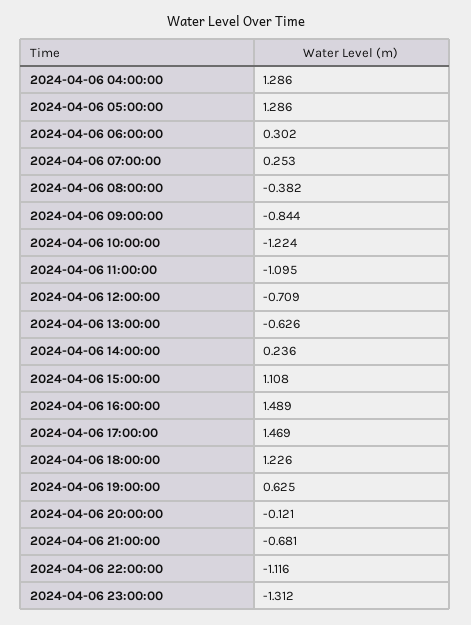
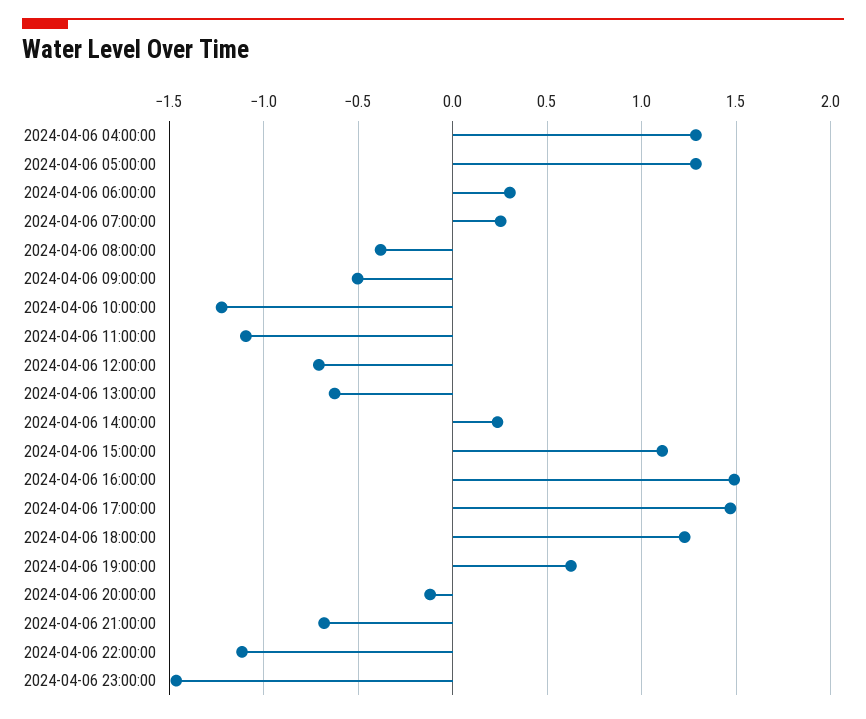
2024-04-06 09:00:00: -0.844 -> -0.5
2024-04-06 23:00:00: -1.312 -> -1.45

